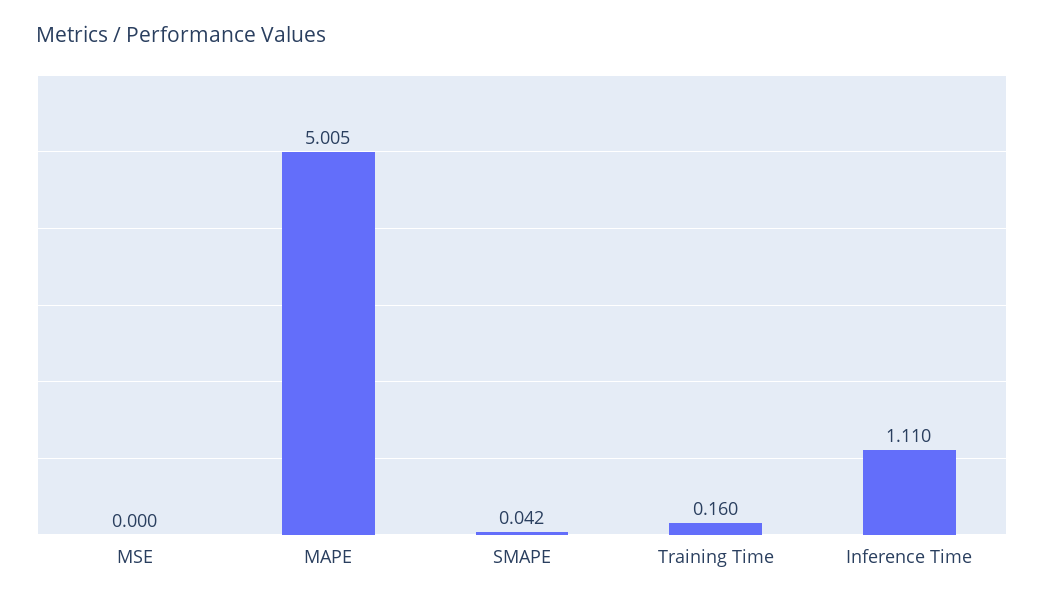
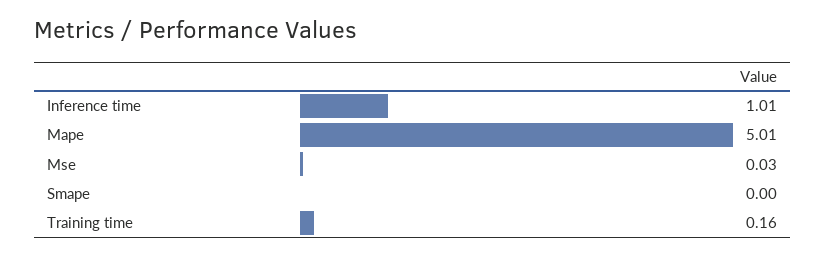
MSE: 0 -> 0.03
SMAPE: 0.042 -> 0
Inference Time: 1.11 -> 1.01

